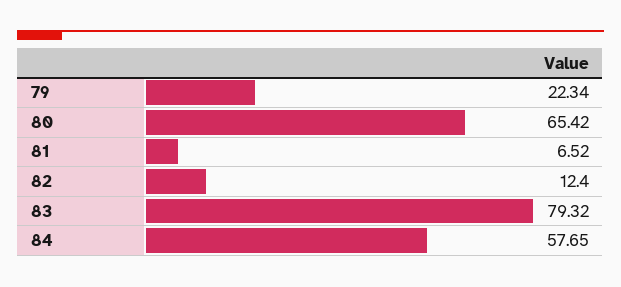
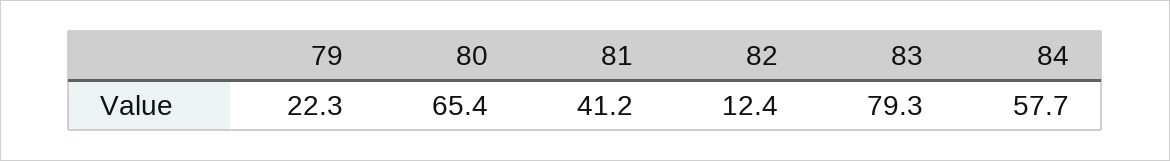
81: 6.52 -> 41.2

